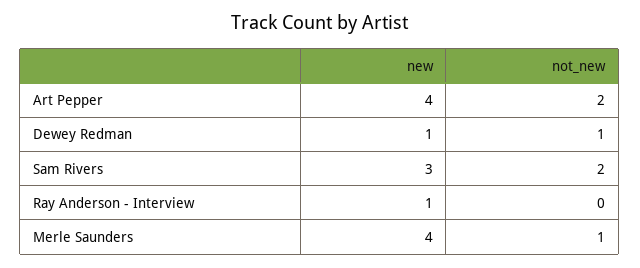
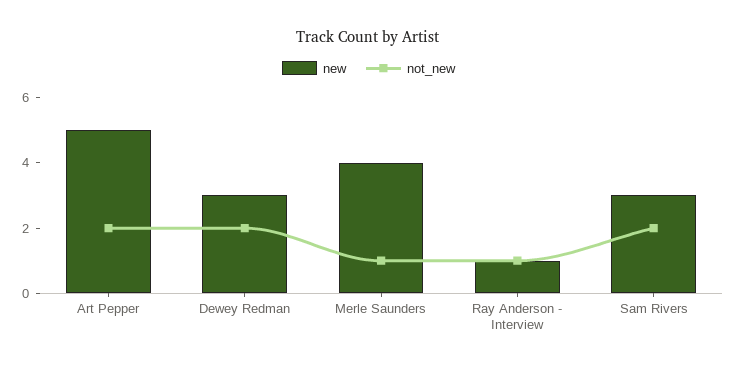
new, Art Pepper: 4 -> 5
new, Dewey Redman: 1 -> 3
not_new, Dewey Redman: 1 -> 2
not_new, Ray Anderson - Interview: 0 -> 1

